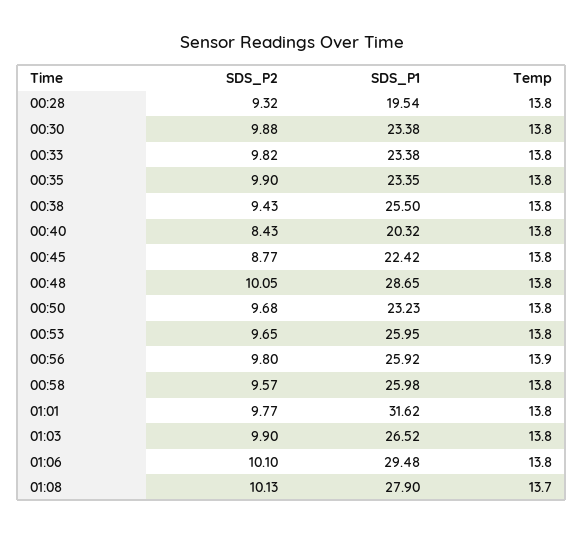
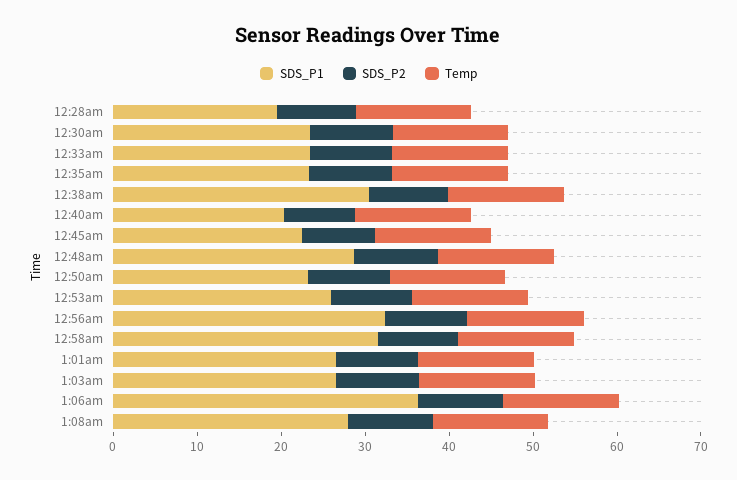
SDS_P1, 00:38: 25.5 -> 30
SDS_P1, 00:56: 25.92 -> 32
SDS_P1, 00:58: 25.98 -> 32
SDS_P1, 01:01: 31.62 -> 26
SDS_P1, 01:06: 29.48 -> 36

